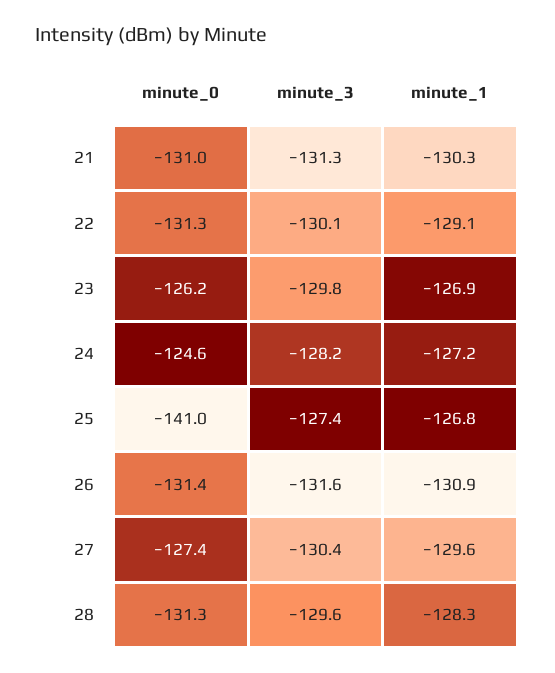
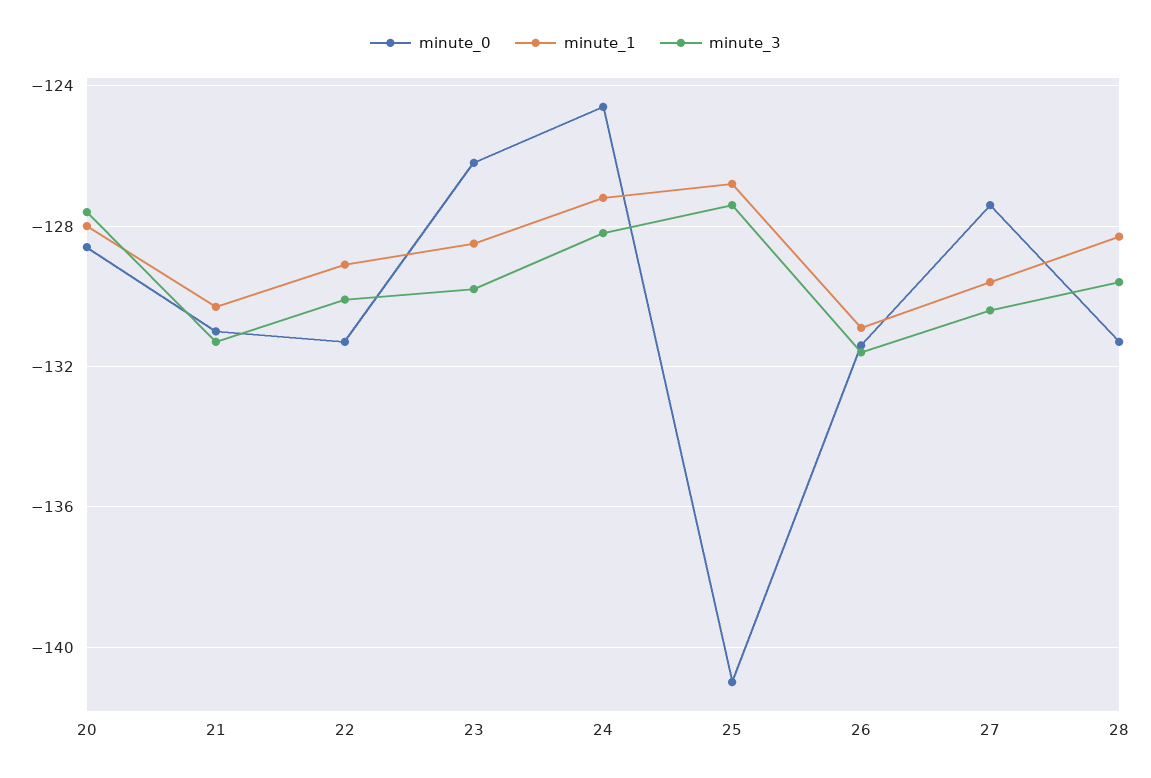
minute_1, 23: -126.9 -> -128.5
minute_0, 20: none -> -128.5
minute_1, 20: none -> -128
minute_3, 20: none -> -127.5

